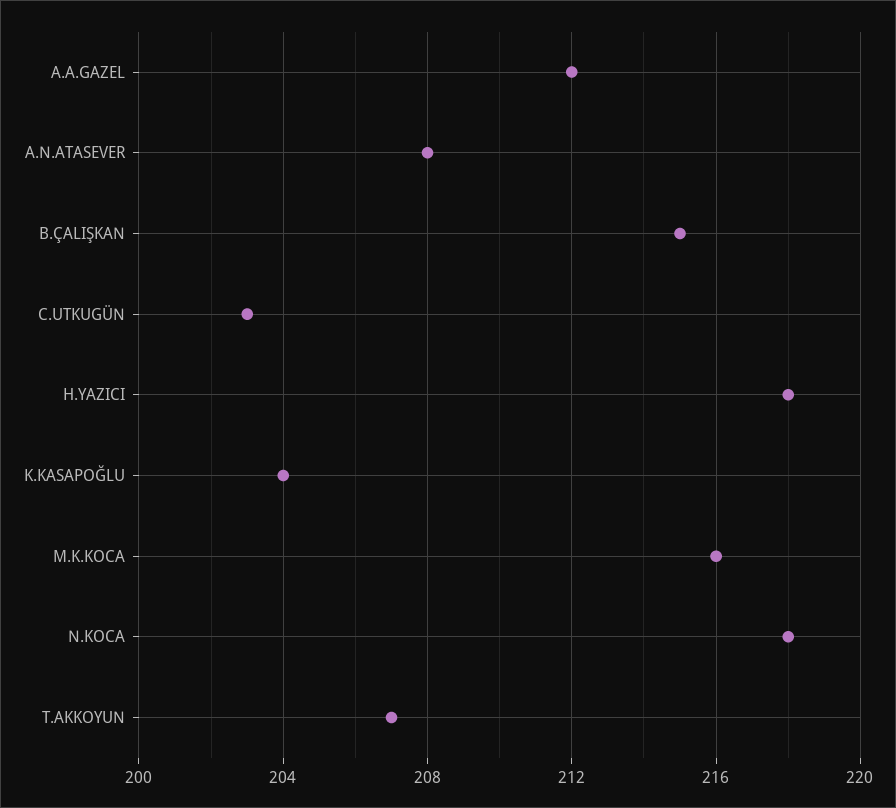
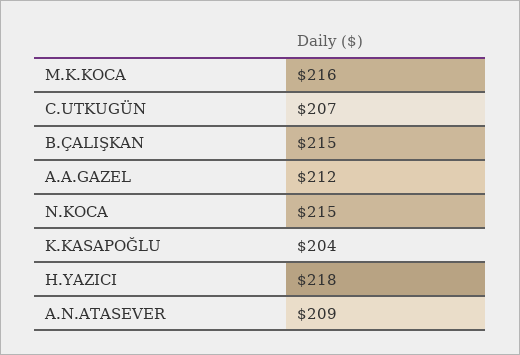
A.N.ATASEVER: 208 -> 209
C.UTKUGÜN: 203 -> 207
N.KOCA: 218 -> 215
T.AKKOYUN: 207 -> none

